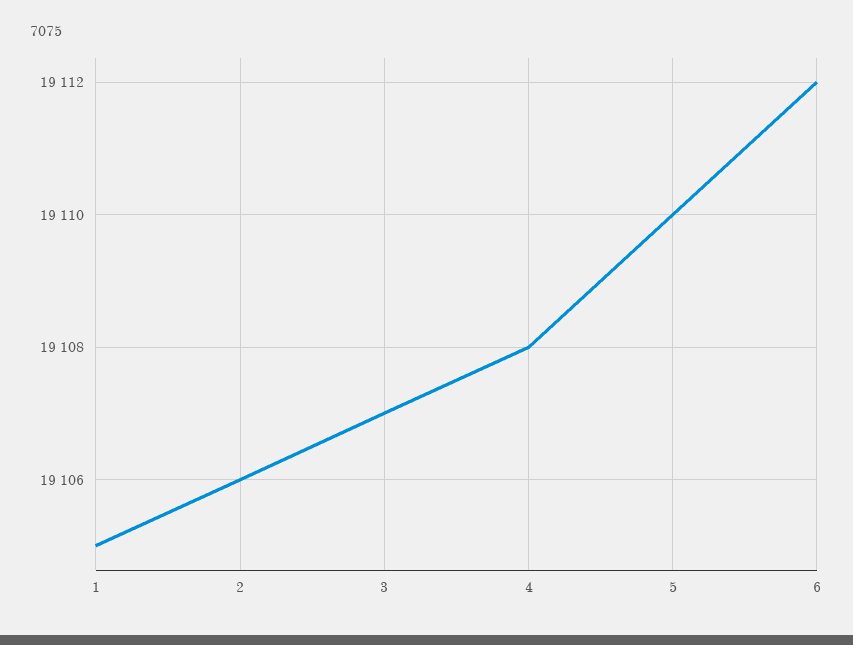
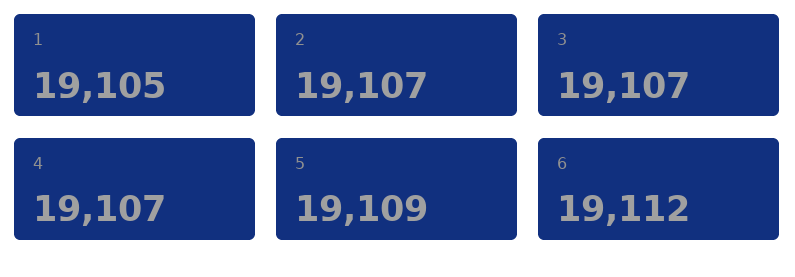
2: 19106 -> 19107
4: 19108 -> 19107
5: 19110 -> 19109

